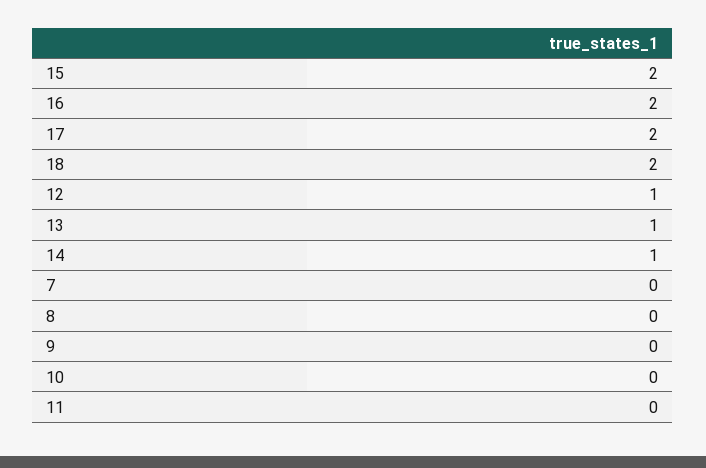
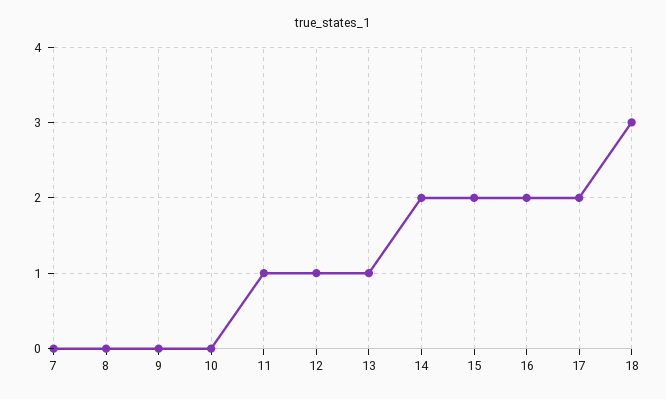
18: 2 -> 3
14: 1 -> 2
11: 0 -> 1

